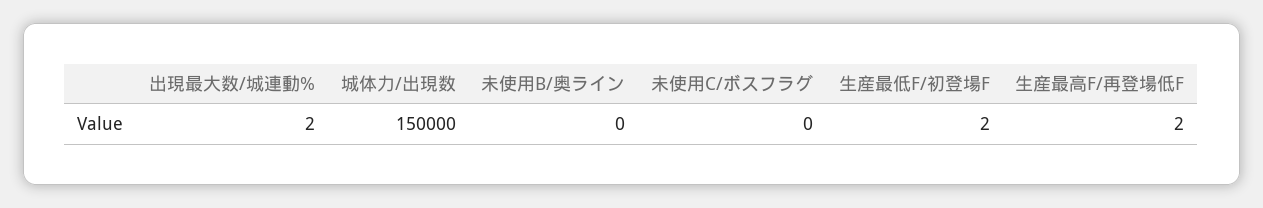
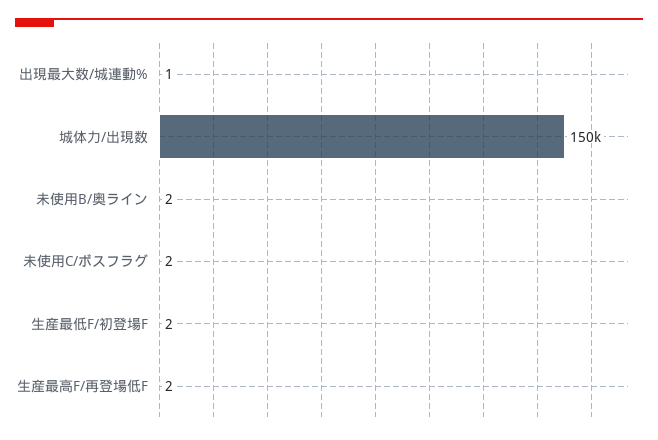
出現最大数/城連動%: 2 -> 1
未使用B/奥ライン: 0 -> 2
未使用C/ボスフラグ: 0 -> 2

